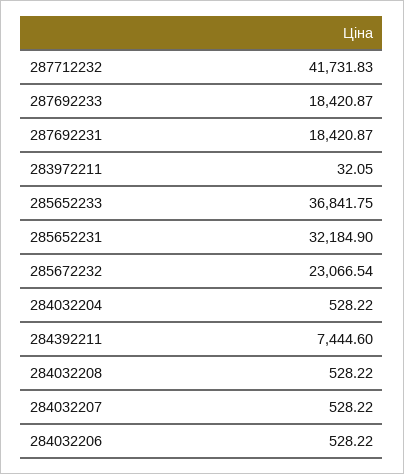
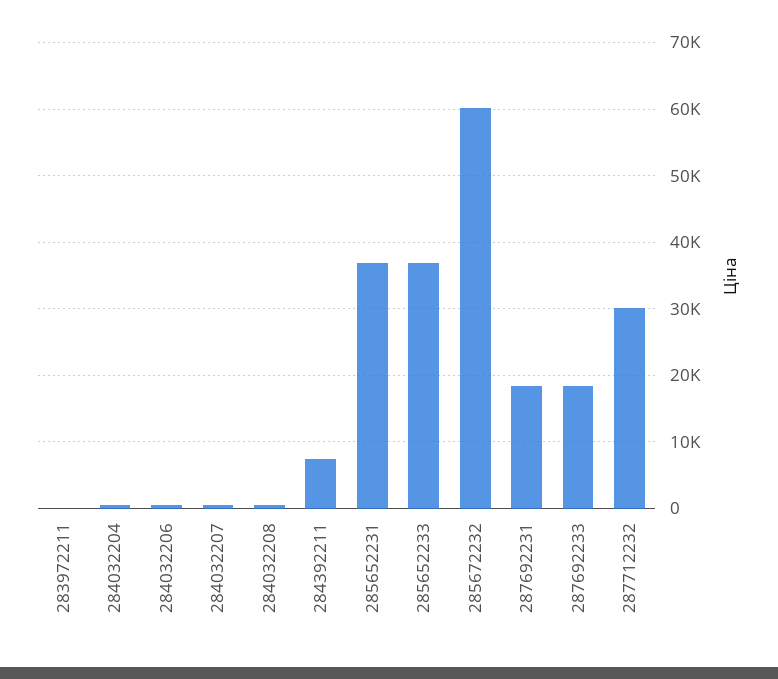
287712232: 41731.83 -> 30000
285652231: 32184.9 -> 37000
285672232: 23066.54 -> 60000

